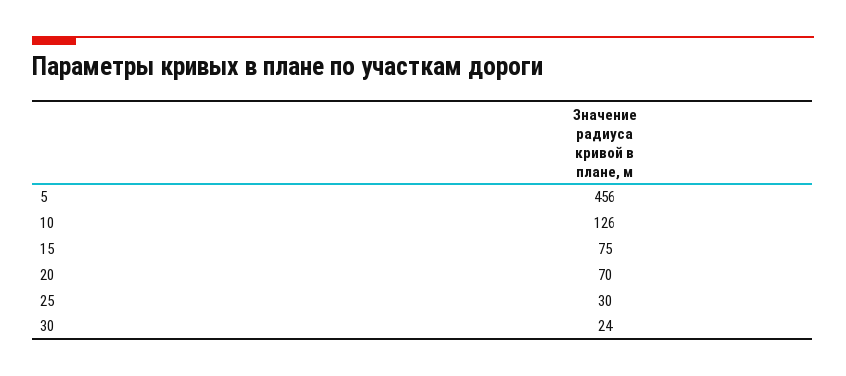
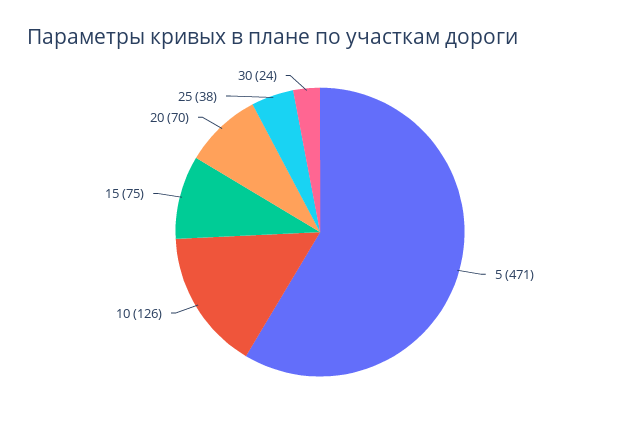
5: 456 -> 471
25: 30 -> 38

